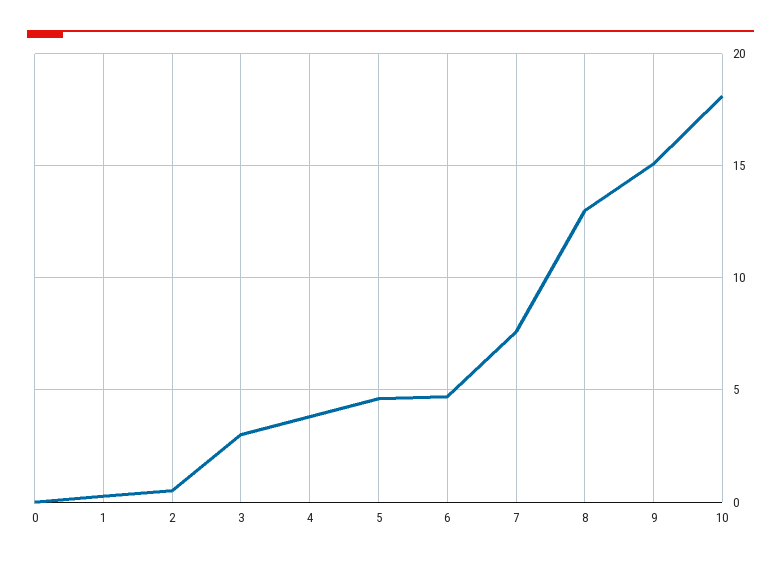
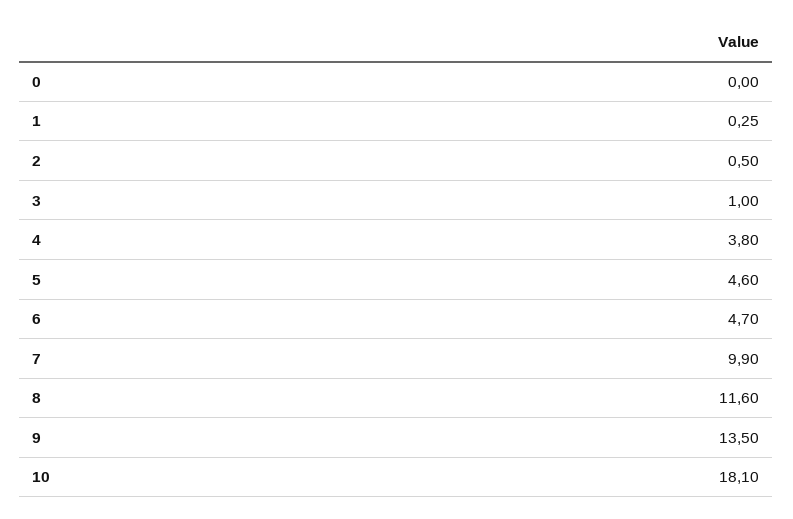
3: 3 -> 1
7: 7.5 -> 9.9
8: 13 -> 11.6
9: 15 -> 13.5

